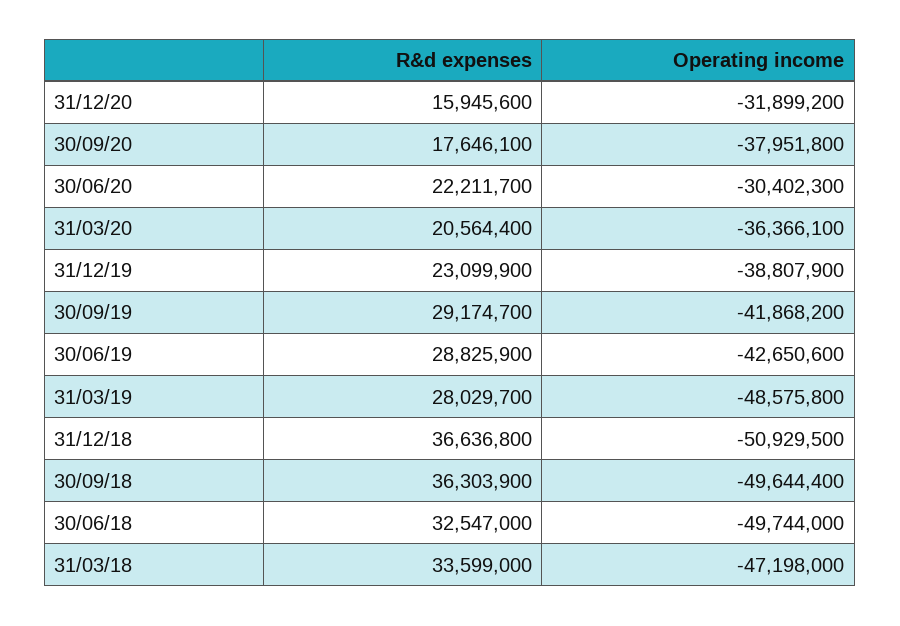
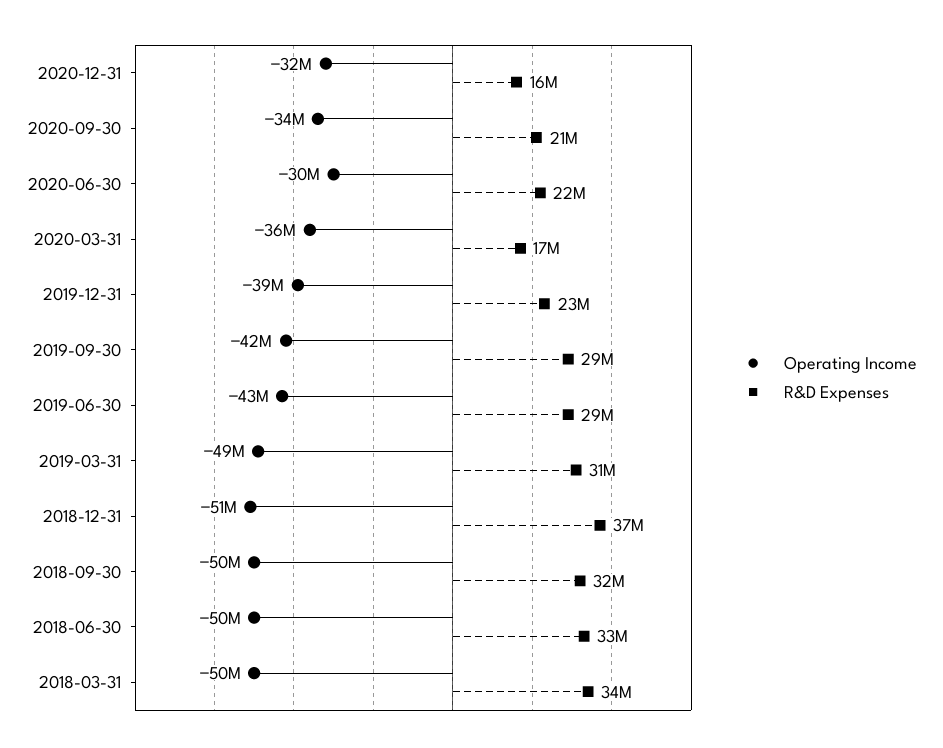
R&d expenses, 30/09/20: 17646100 -> 21000000
Operating income, 30/09/20: -37951800 -> -34000000
R&d expenses, 31/03/20: 20564400 -> 17000000
R&d expenses, 31/03/19: 28029700 -> 31000000
R&d expenses, 30/09/18: 36303900 -> 32000000
Operating income, 31/03/18: -47198000 -> -50000000

